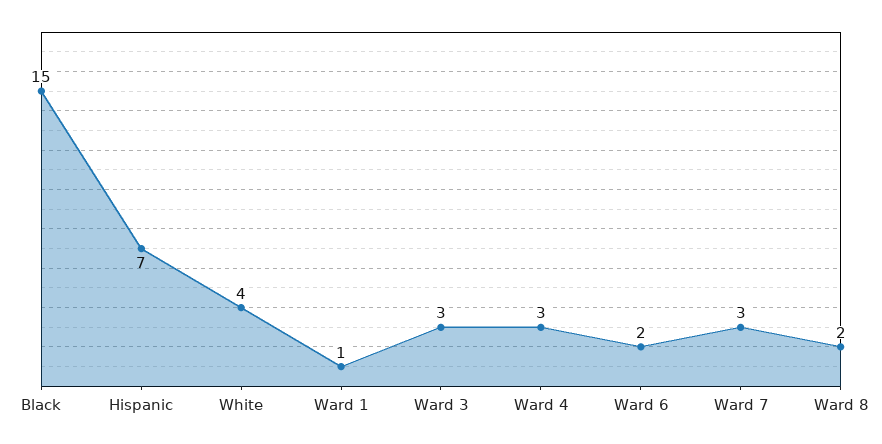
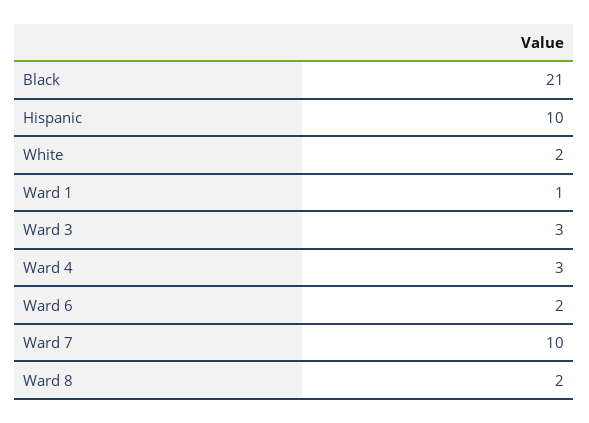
Black: 15 -> 21
Hispanic: 7 -> 10
White: 4 -> 2
Ward 7: 3 -> 10

